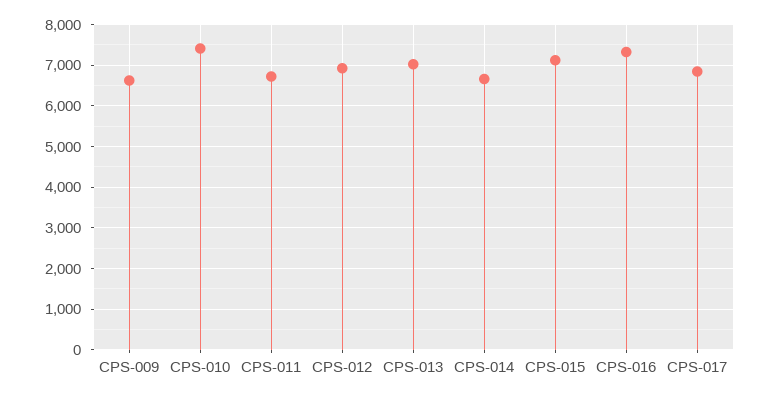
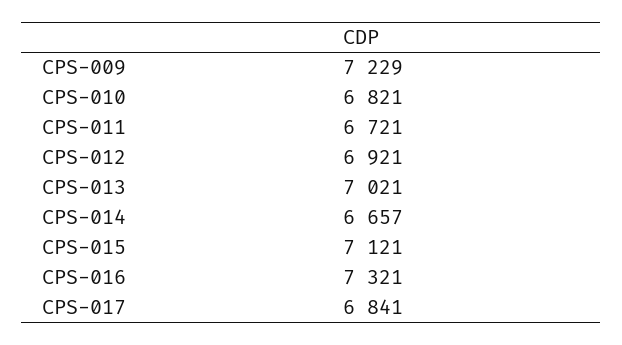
CPS-009: 6600 -> 7229
CPS-010: 7400 -> 6821

